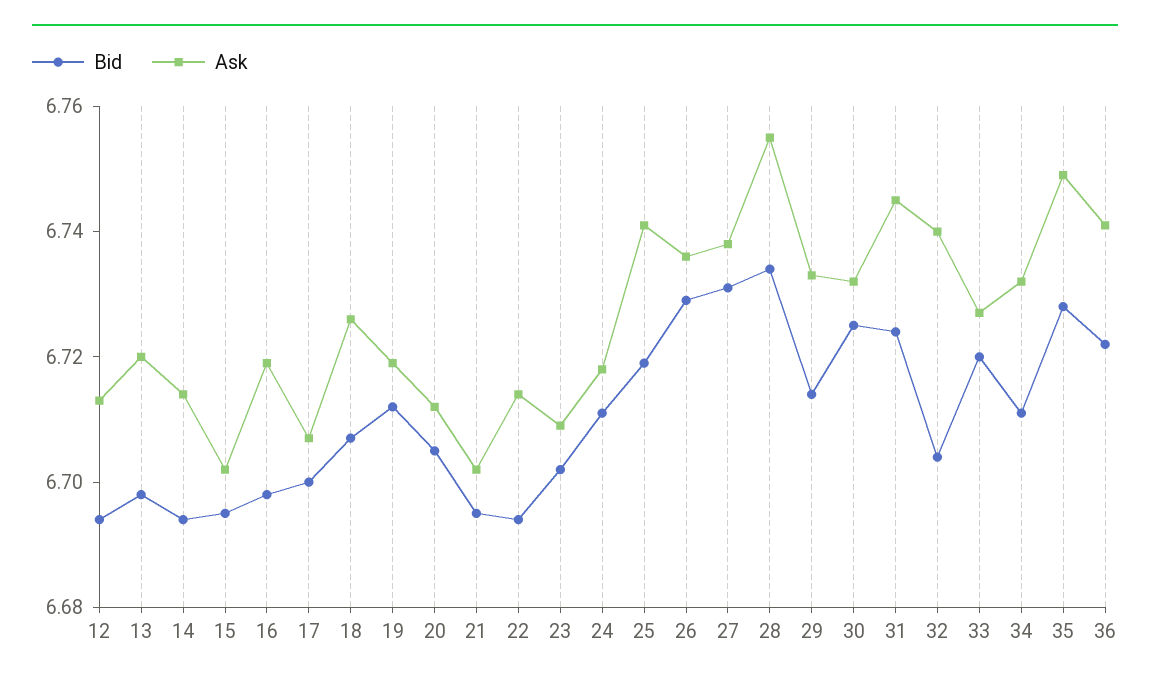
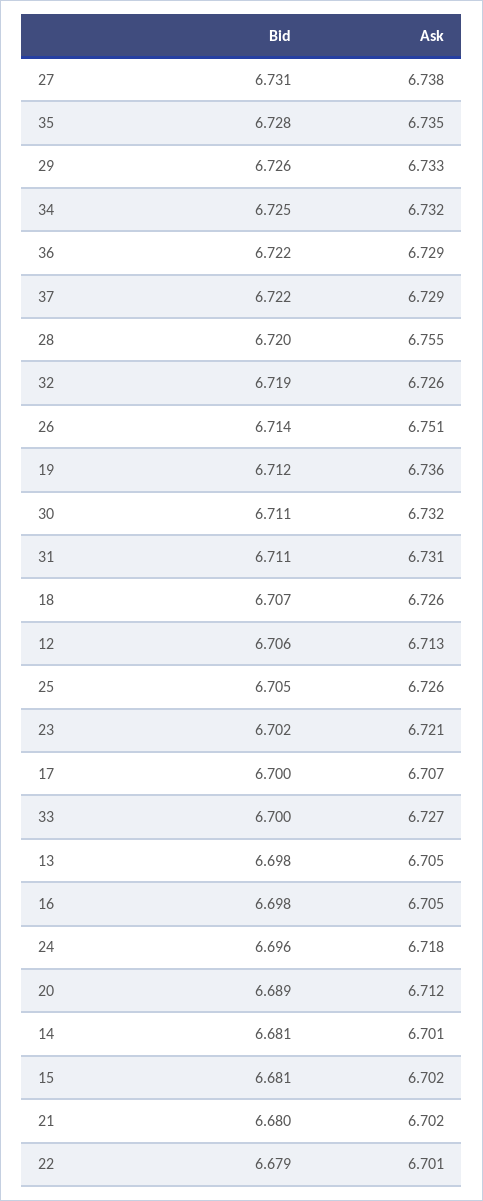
Bid, 12: 6.695 -> 6.706
Ask, 13: 6.72 -> 6.705
Bid, 14: 6.695 -> 6.681
Ask, 14: 6.715 -> 6.701
Bid, 15: 6.695 -> 6.681
Ask, 16: 6.72 -> 6.705
Ask, 19: 6.72 -> 6.736
Bid, 20: 6.705 -> 6.689
Bid, 21: 6.695 -> 6.68
Bid, 22: 6.695 -> 6.679
Ask, 22: 6.715 -> 6.701
Ask, 23: 6.71 -> 6.721
Bid, 24: 6.71 -> 6.696
Bid, 25: 6.72 -> 6.705
Ask, 25: 6.74 -> 6.726
Bid, 26: 6.73 -> 6.714
Ask, 26: 6.735 -> 6.751
Bid, 28: 6.735 -> 6.72
Bid, 29: 6.715 -> 6.726
Bid, 30: 6.725 -> 6.711
Bid, 31: 6.725 -> 6.711
Ask, 31: 6.745 -> 6.731
Bid, 32: 6.705 -> 6.719
Ask, 32: 6.74 -> 6.726
Bid, 33: 6.72 -> 6.7
Bid, 34: 6.71 -> 6.725
Ask, 35: 6.75 -> 6.735
Ask, 36: 6.74 -> 6.729
Bid, 37: none -> 6.722
Ask, 37: none -> 6.729

